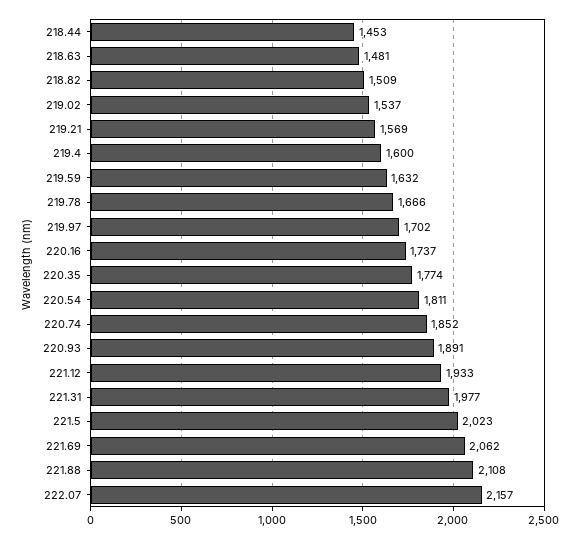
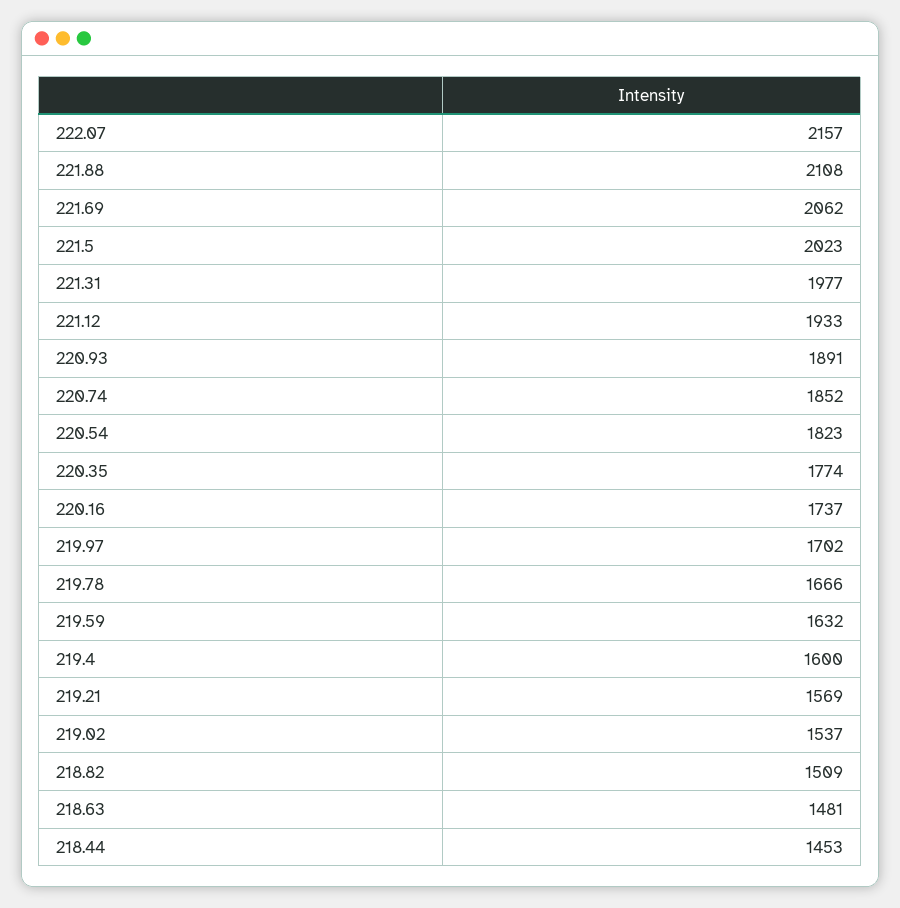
220.54: 1811 -> 1823

